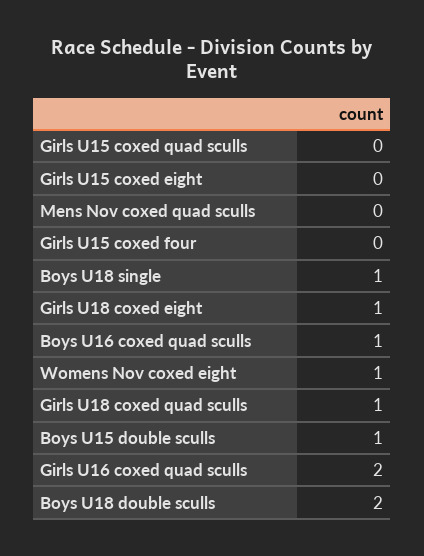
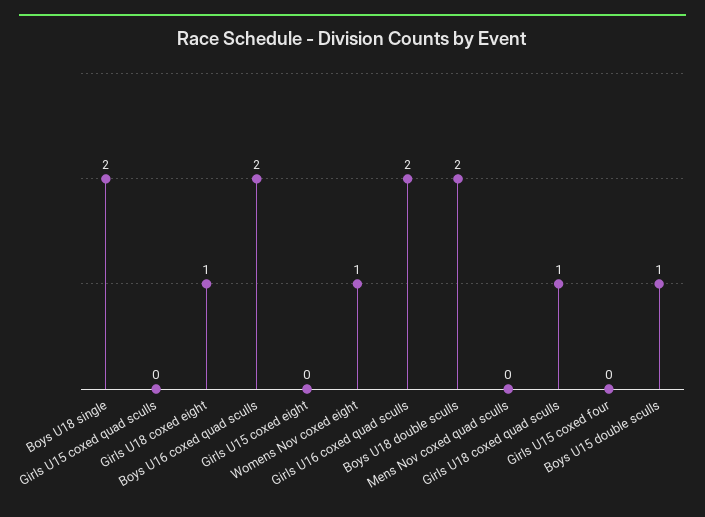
Boys U18 single: 1 -> 2
Boys U16 coxed quad sculls: 1 -> 2

